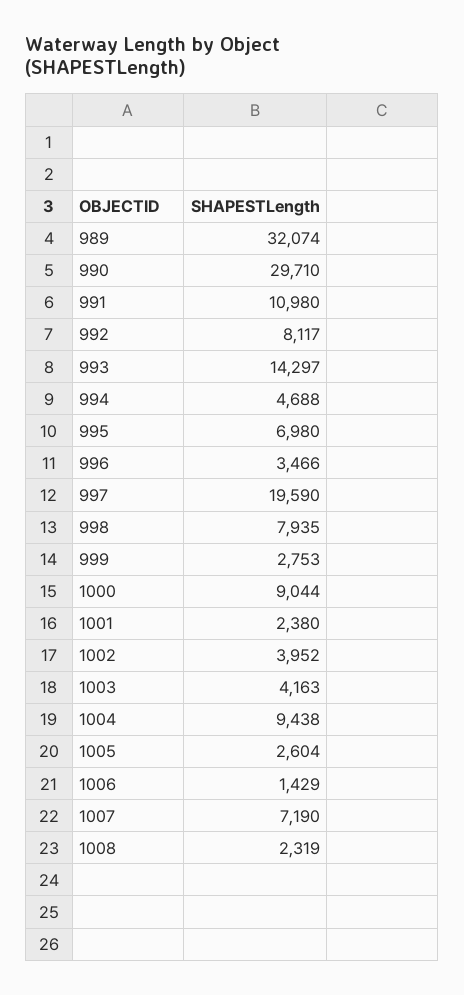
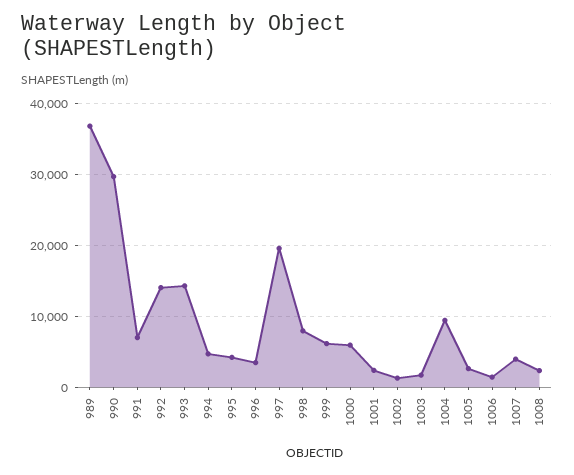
989: 32074 -> 37000
991: 10980 -> 7000
992: 8117 -> 14000
995: 6980 -> 4000
999: 2753 -> 6000
1000: 9044 -> 6000
1002: 3952 -> 1000
1003: 4163 -> 2000
1007: 7190 -> 4000

